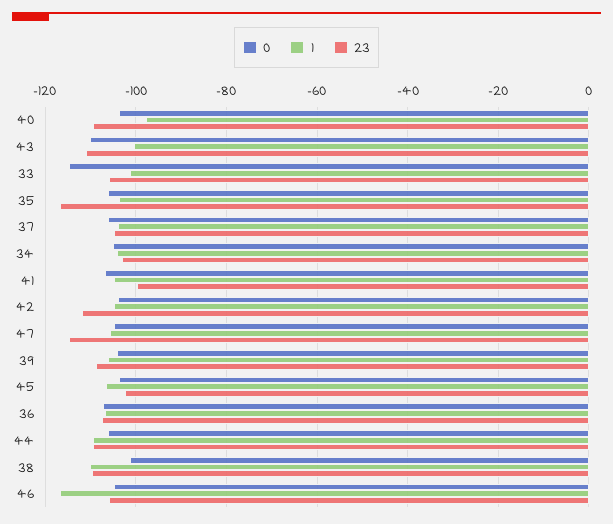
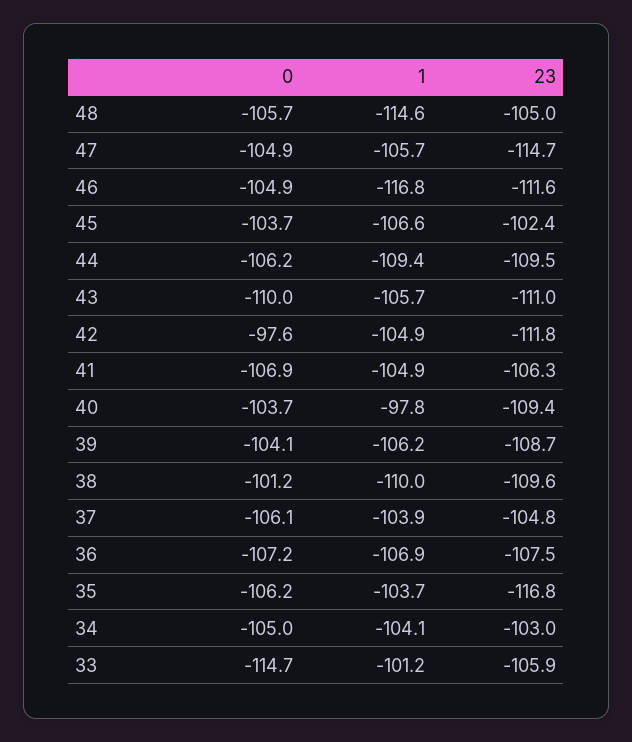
1, 43: -100 -> -105.7
23, 41: -100 -> -106.3
0, 42: -104 -> -97.6
23, 46: -106 -> -111.6
0, 48: none -> -105.7
1, 48: none -> -114.6
23, 48: none -> -105

